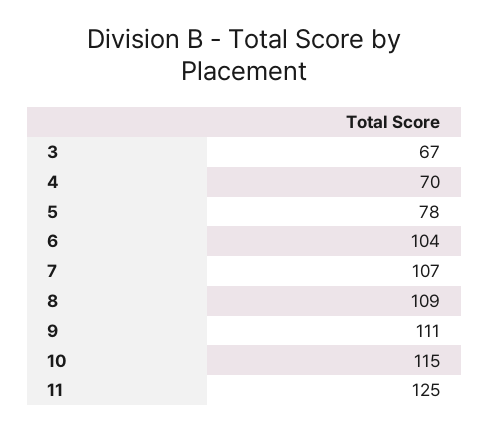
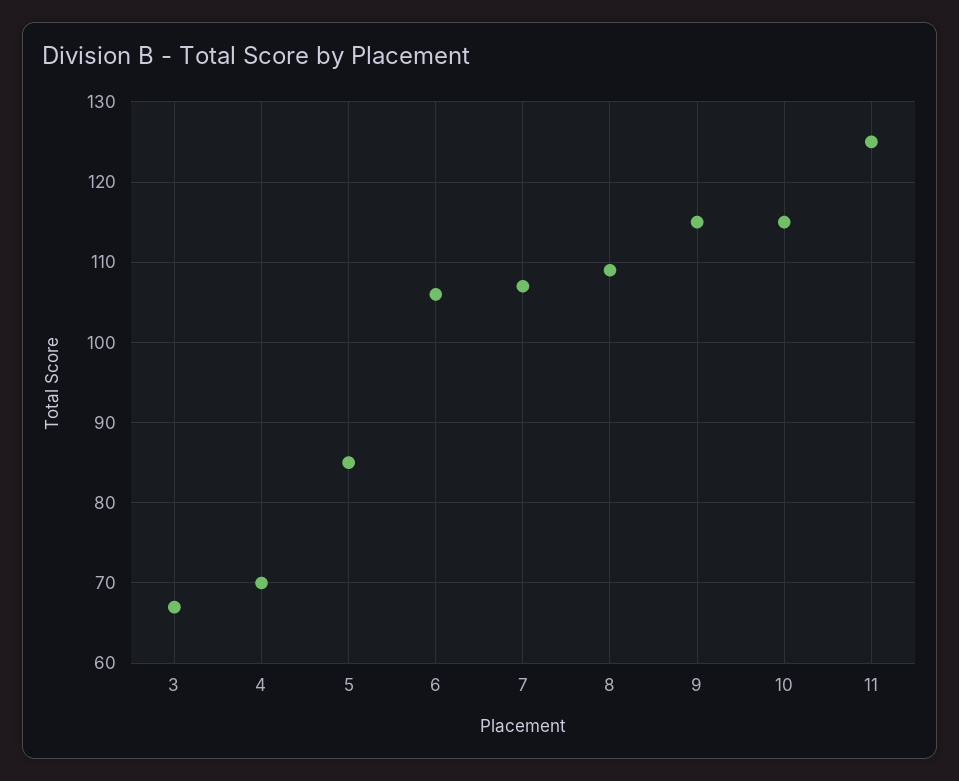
5: 78 -> 85
6: 104 -> 106
9: 111 -> 115

